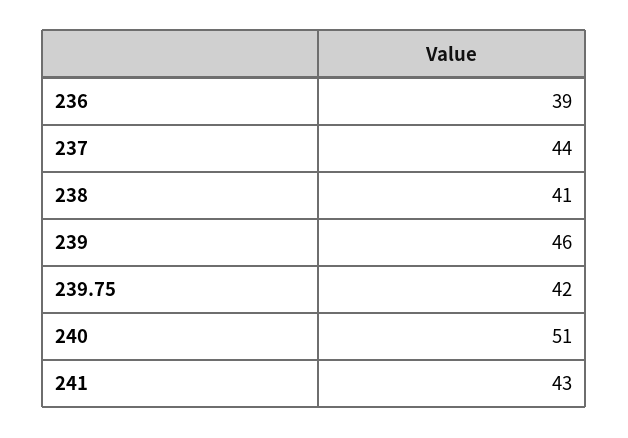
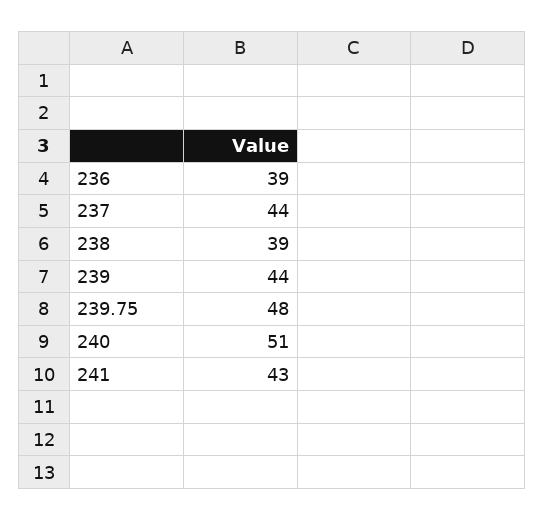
238: 41 -> 39
239: 46 -> 44
239.75: 42 -> 48

